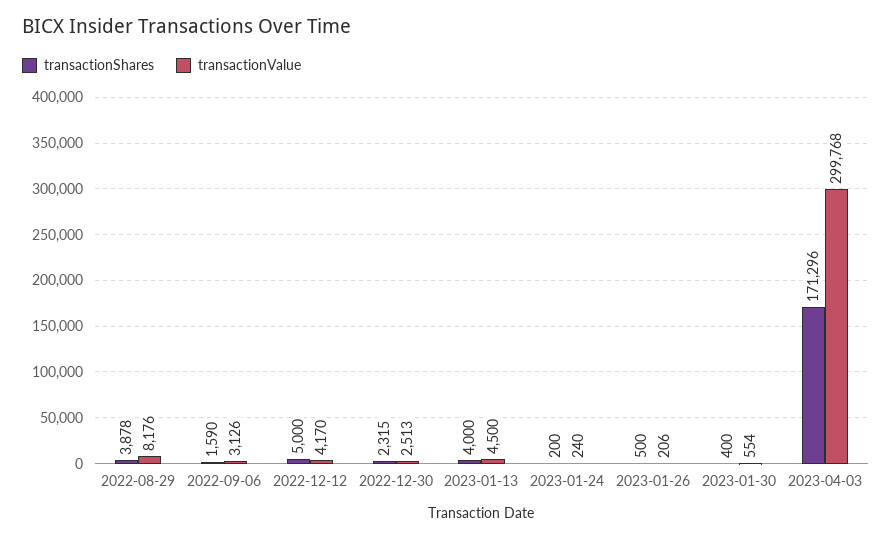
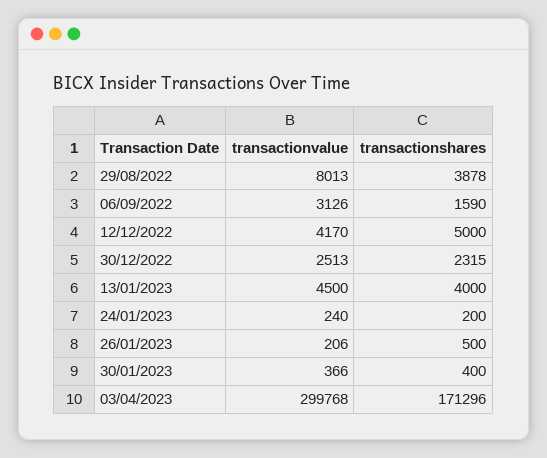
transactionValue, 2022-08-29: 8176 -> 8013
transactionValue, 2023-01-30: 554 -> 366

